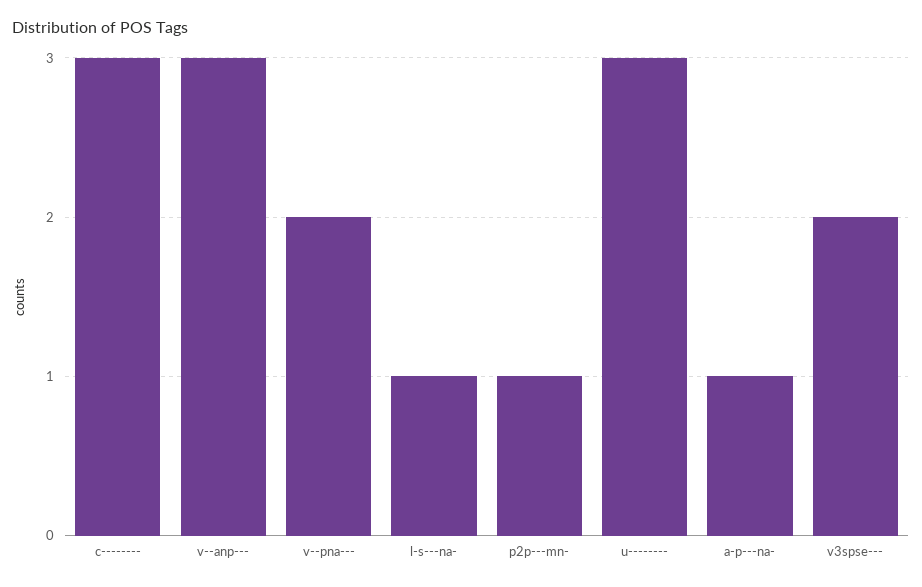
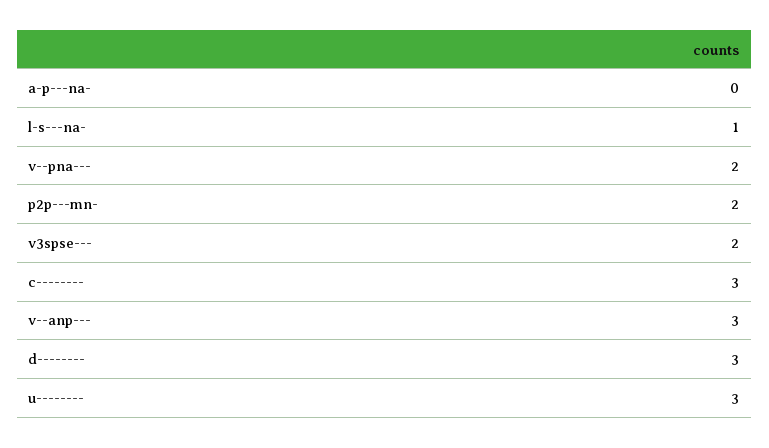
p2p---mn-: 1 -> 2
a-p---na-: 1 -> 0
d--------: none -> 3

